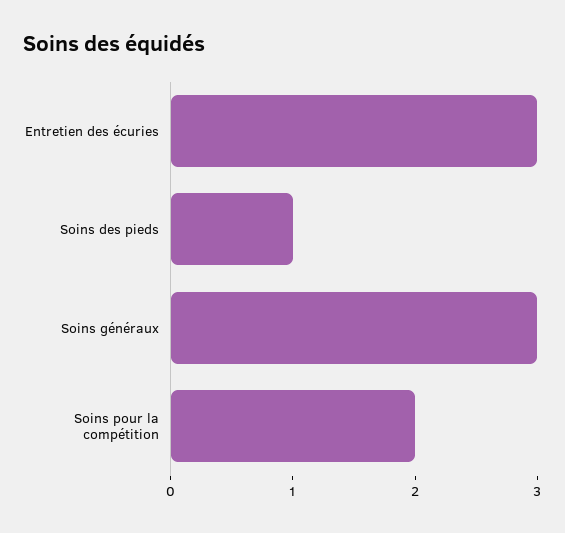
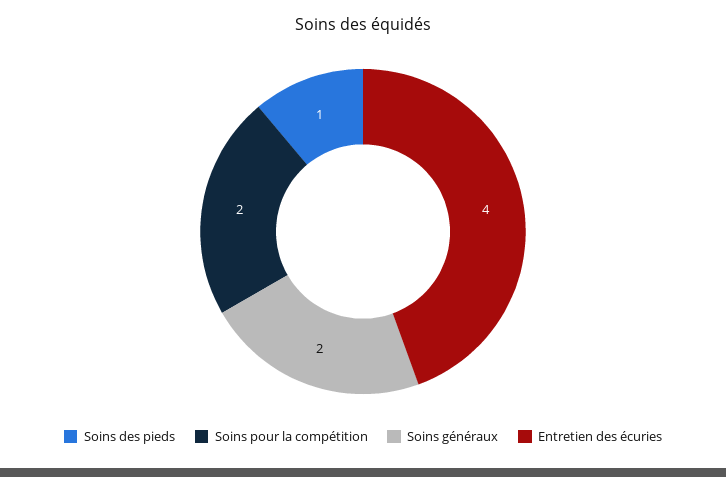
Entretien des écuries: 3 -> 4
Soins généraux: 3 -> 2

